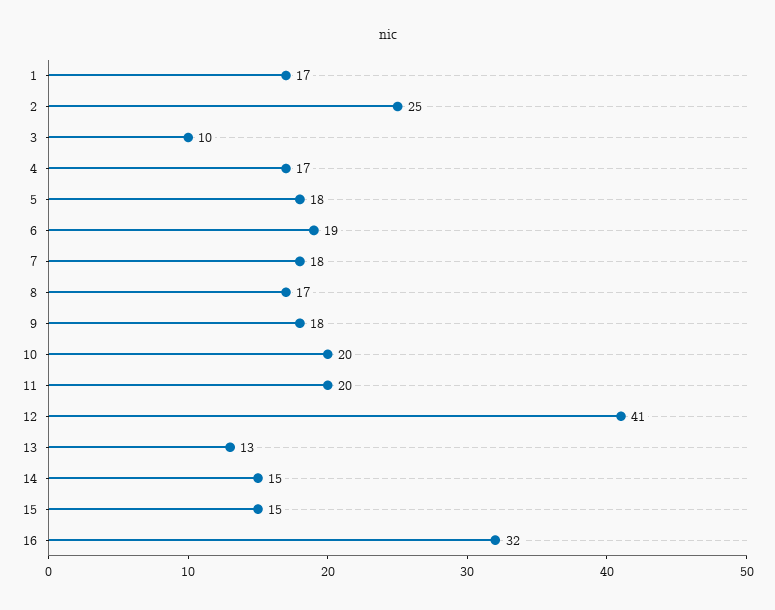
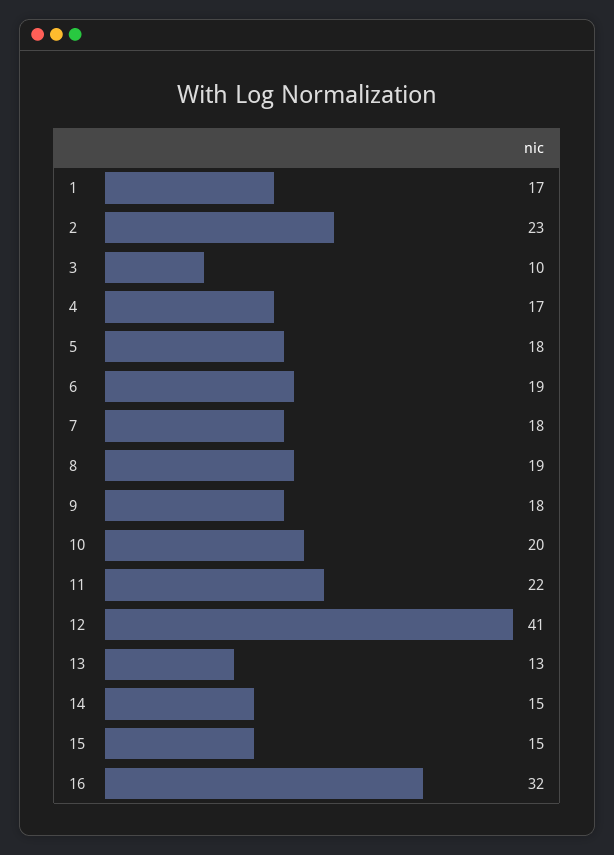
2: 25 -> 23
8: 17 -> 19
11: 20 -> 22

